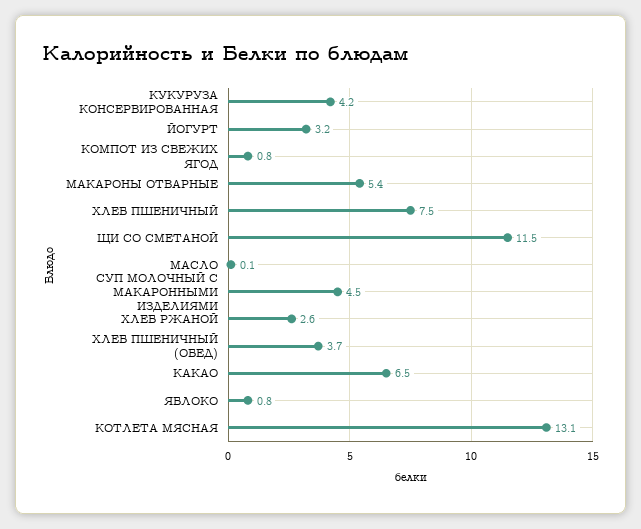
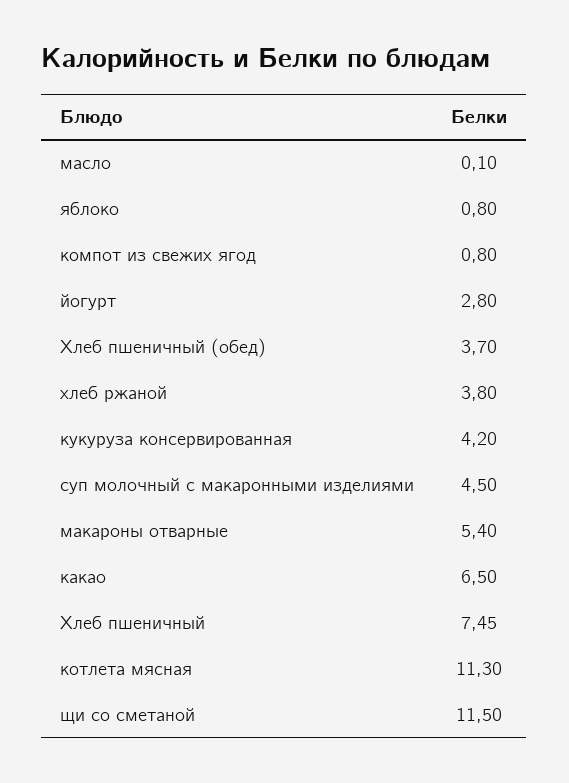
ЙОГУРТ: 3.2 -> 2.8
ХЛЕБ РЖАНОЙ: 2.6 -> 3.8
КОТЛЕТА МЯСНАЯ: 13.1 -> 11.3

